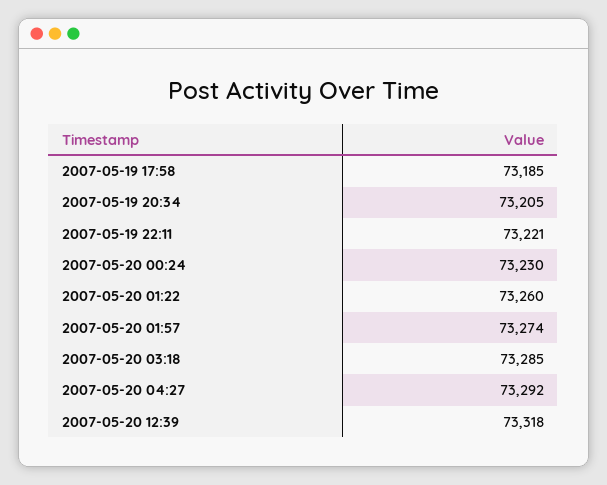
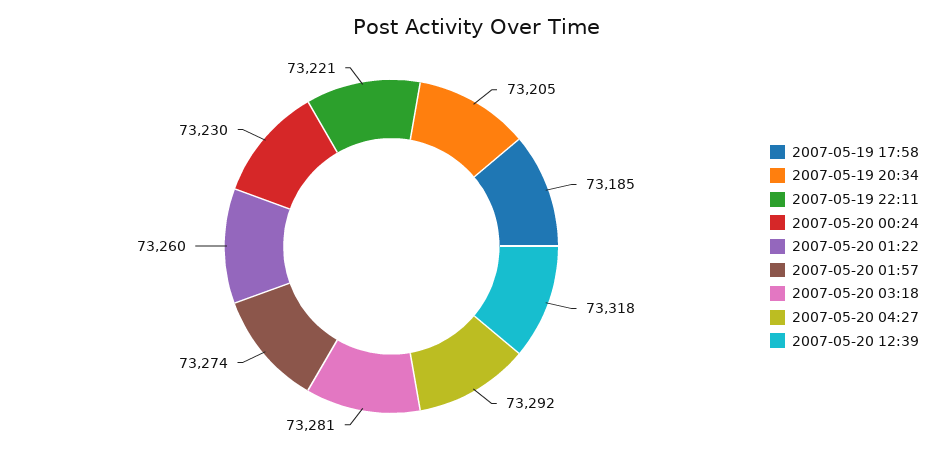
2007-05-20 03:18: 73285 -> 73281

